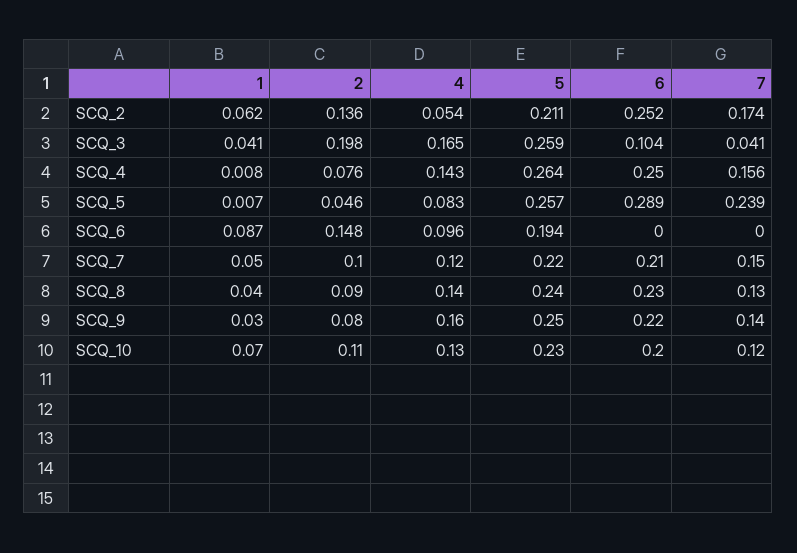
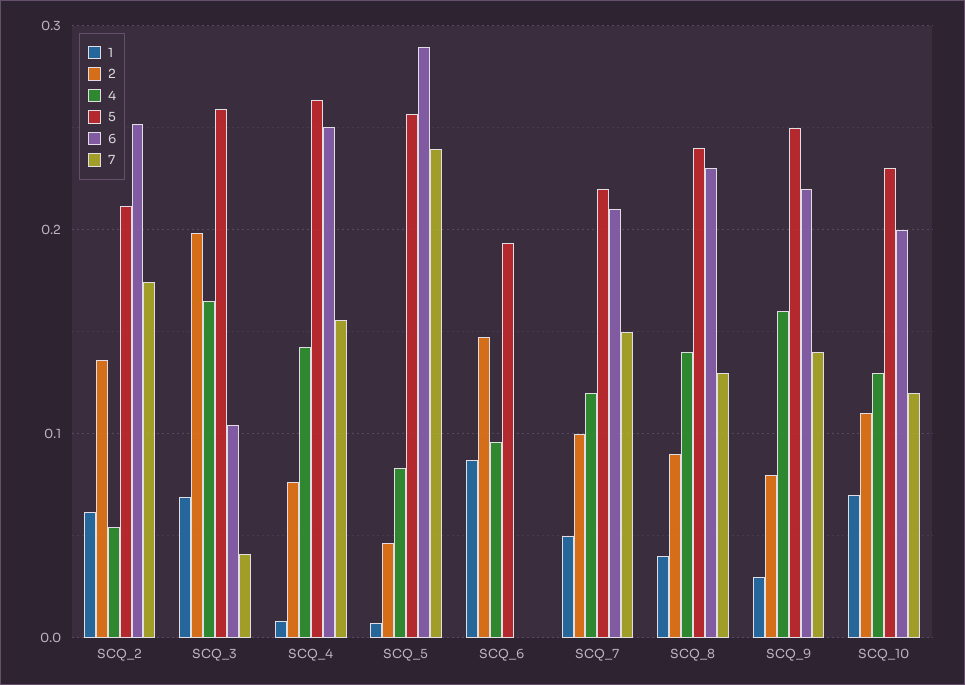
1, SCQ_3: 0.041 -> 0.07

